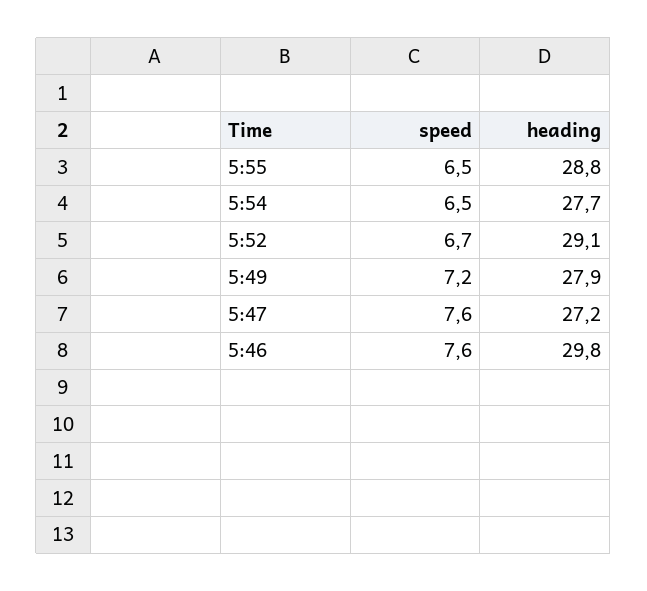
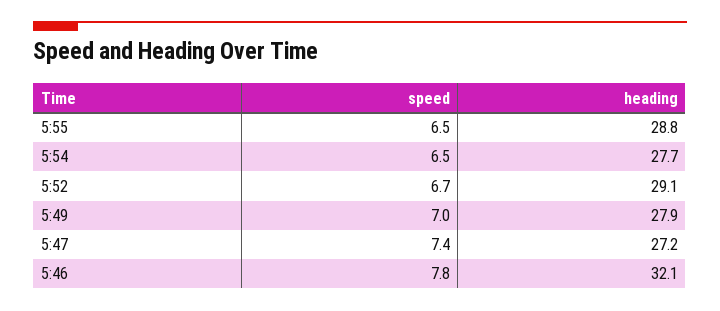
speed, 5:49: 7.2 -> 7
speed, 5:47: 7.6 -> 7.4
speed, 5:46: 7.6 -> 7.8
heading, 5:46: 29.8 -> 32.1

